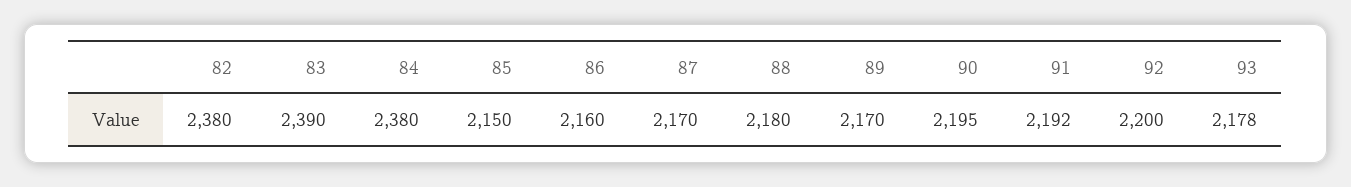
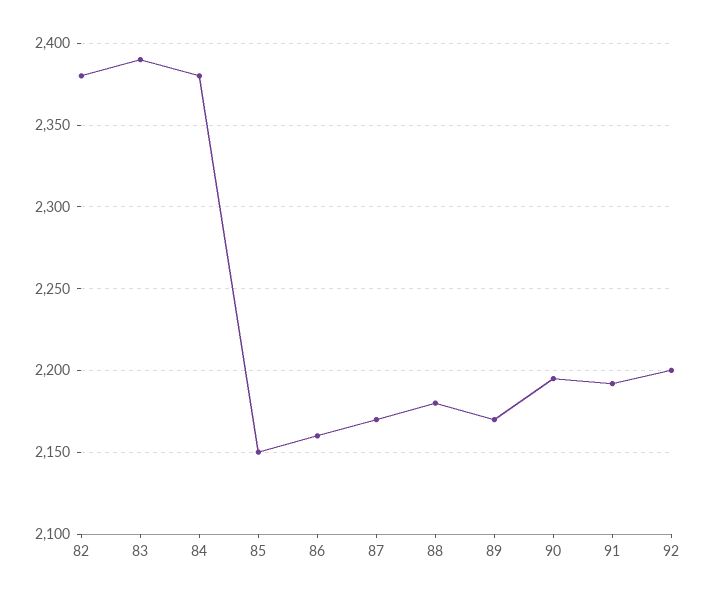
93: 2178 -> none

